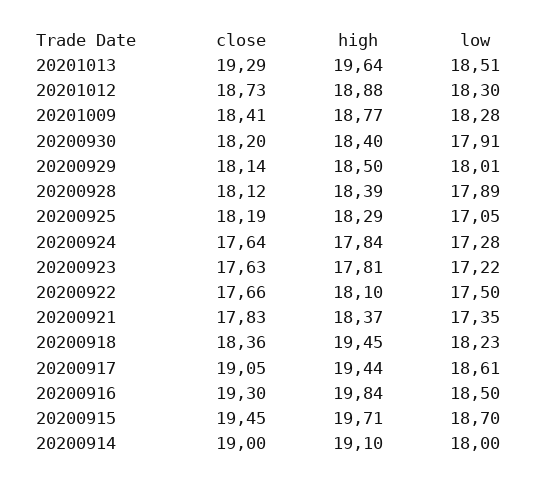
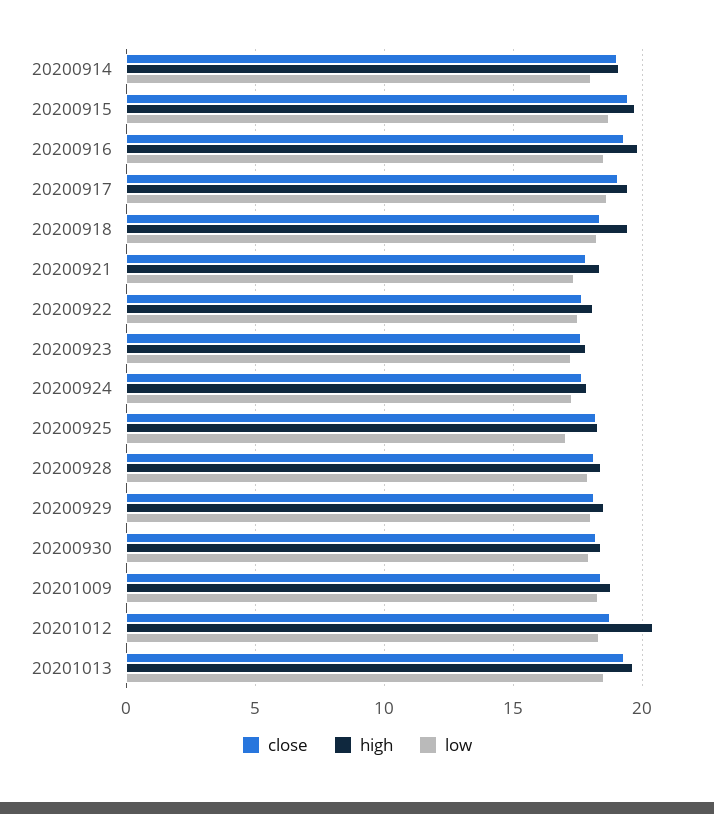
high, 20201012: 18.88 -> 20.5

